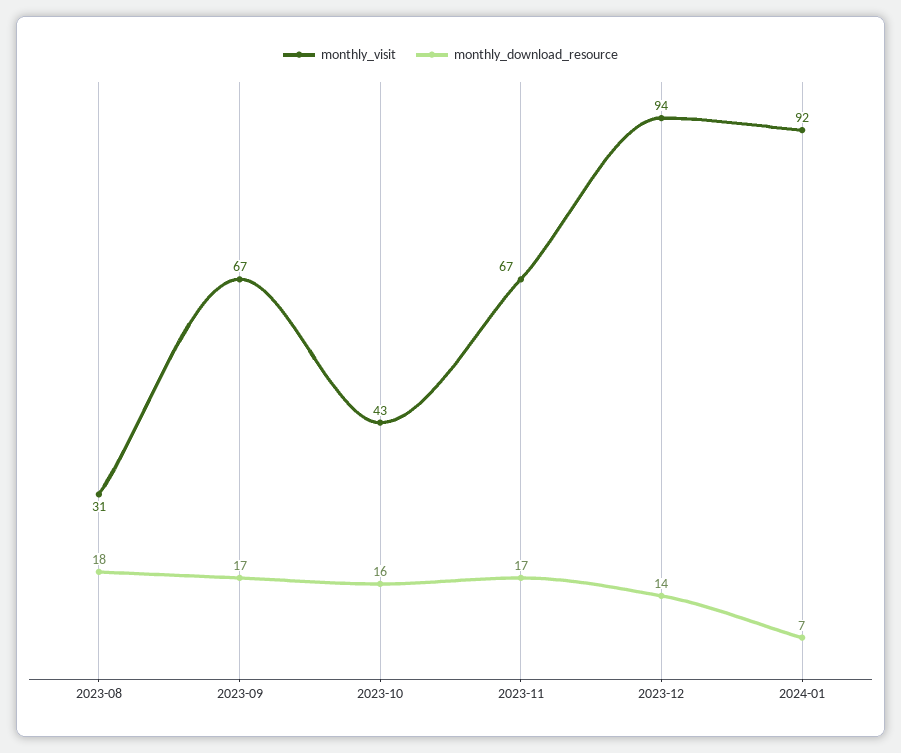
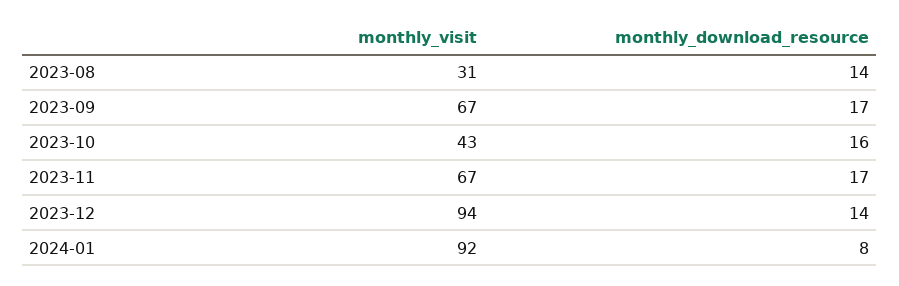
monthly_download_resource, 2023-08: 18 -> 14
monthly_download_resource, 2024-01: 7 -> 8

